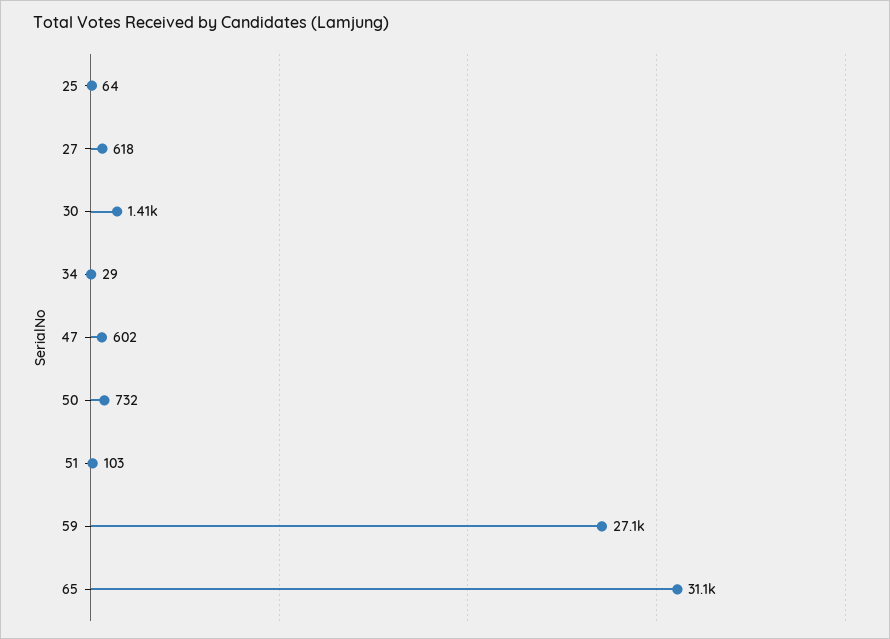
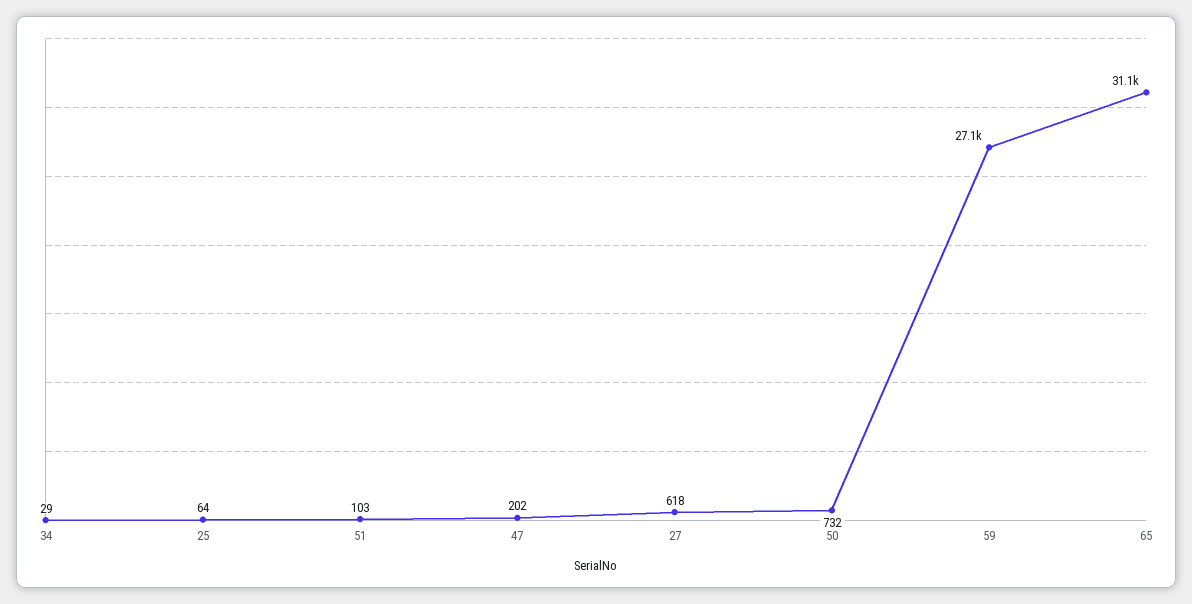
30: 1410 -> none
47: 602 -> 202

